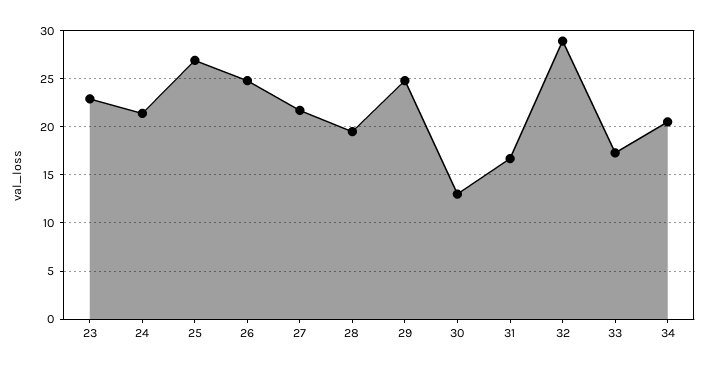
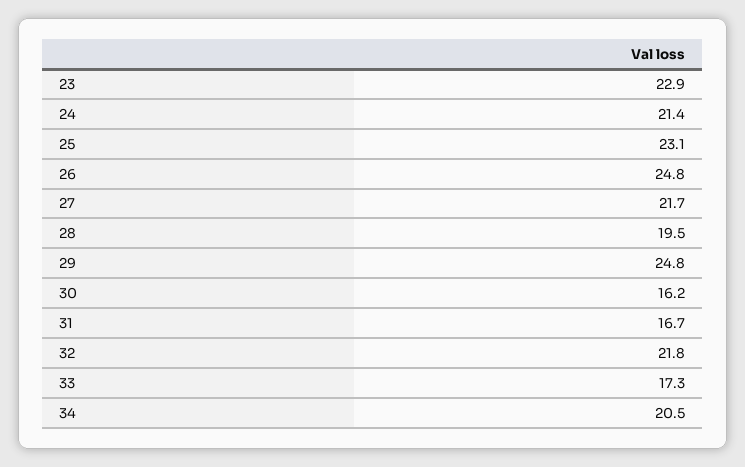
25: 27 -> 23.1
30: 13 -> 16.2
32: 29 -> 21.8

